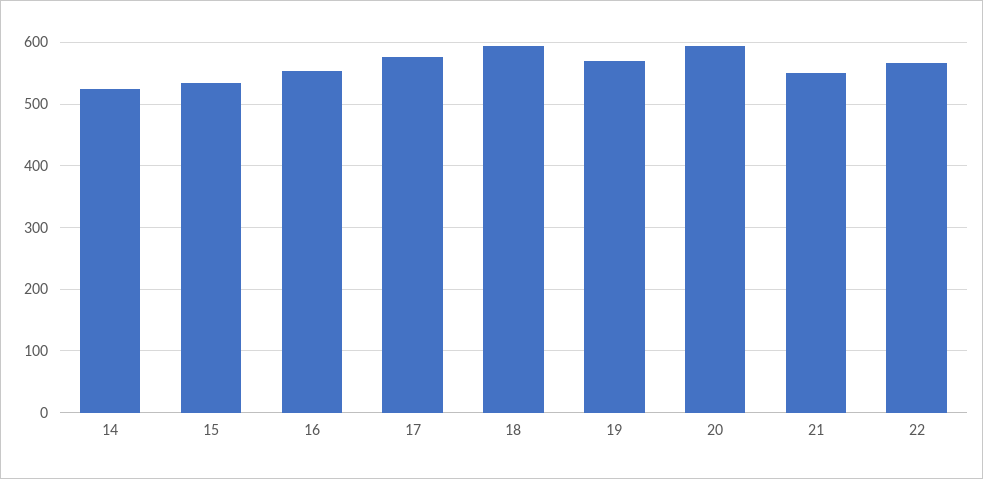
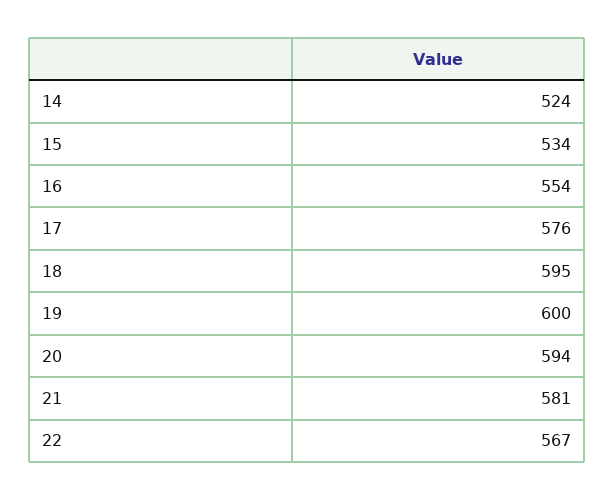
19: 570 -> 600
21: 550 -> 581

